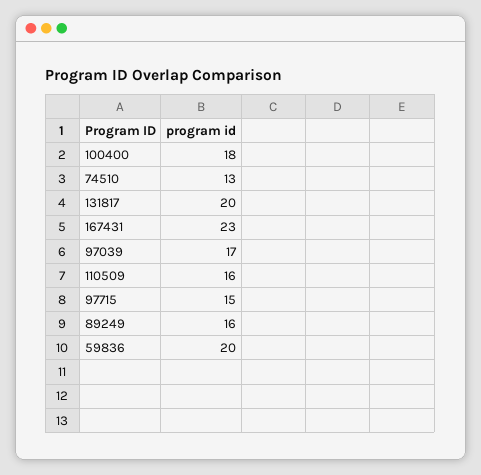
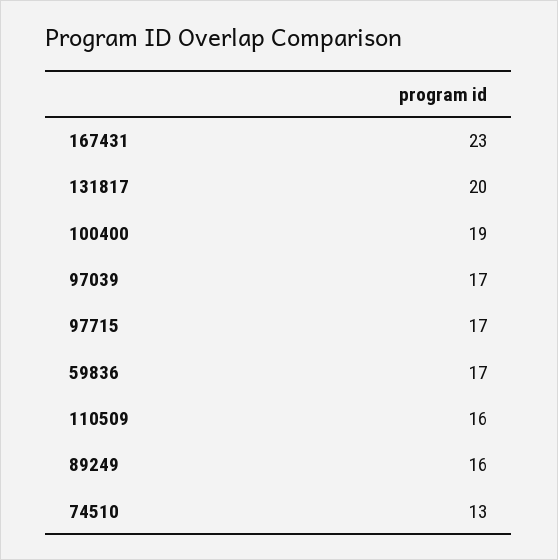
100400: 18 -> 19
97715: 15 -> 17
59836: 20 -> 17

